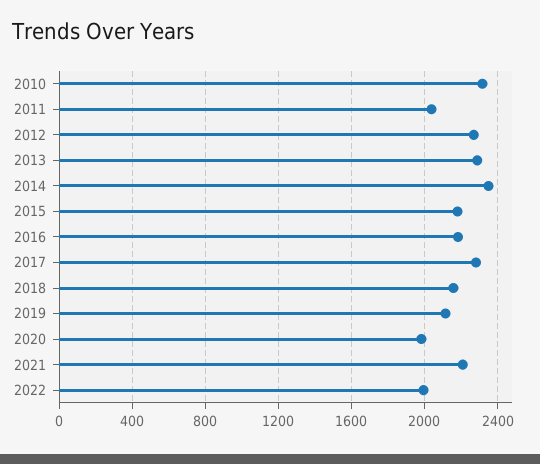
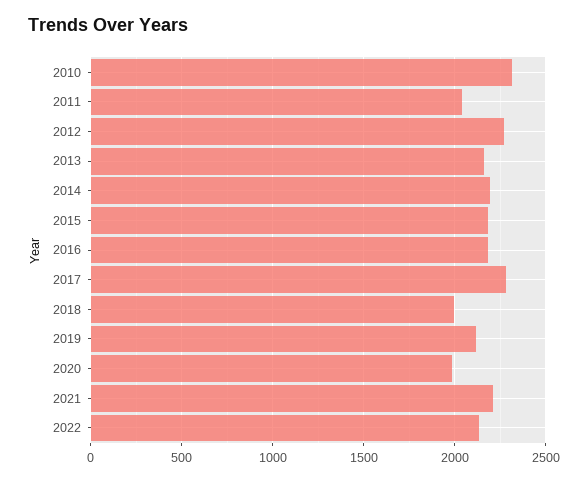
2013: 2300 -> 2150
2014: 2350 -> 2200
2018: 2150 -> 2000
2022: 2000 -> 2150

